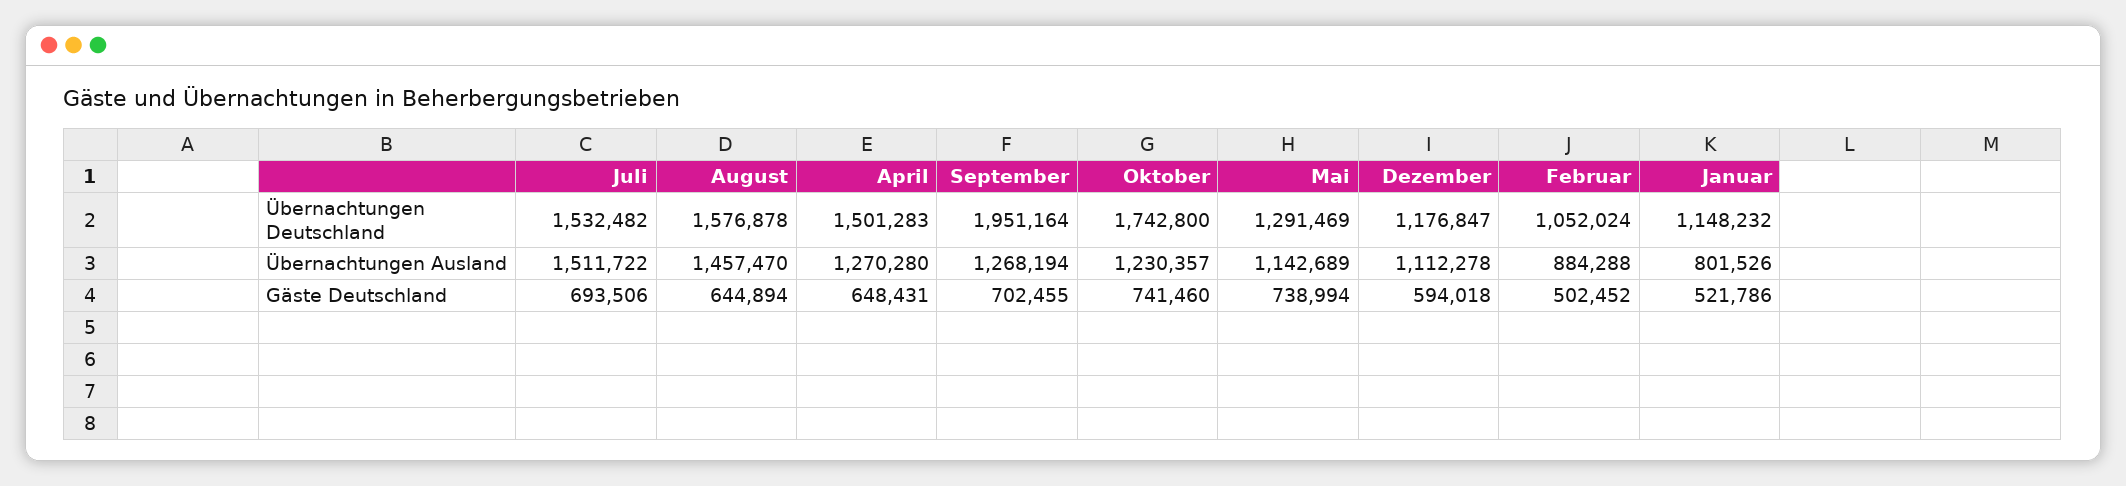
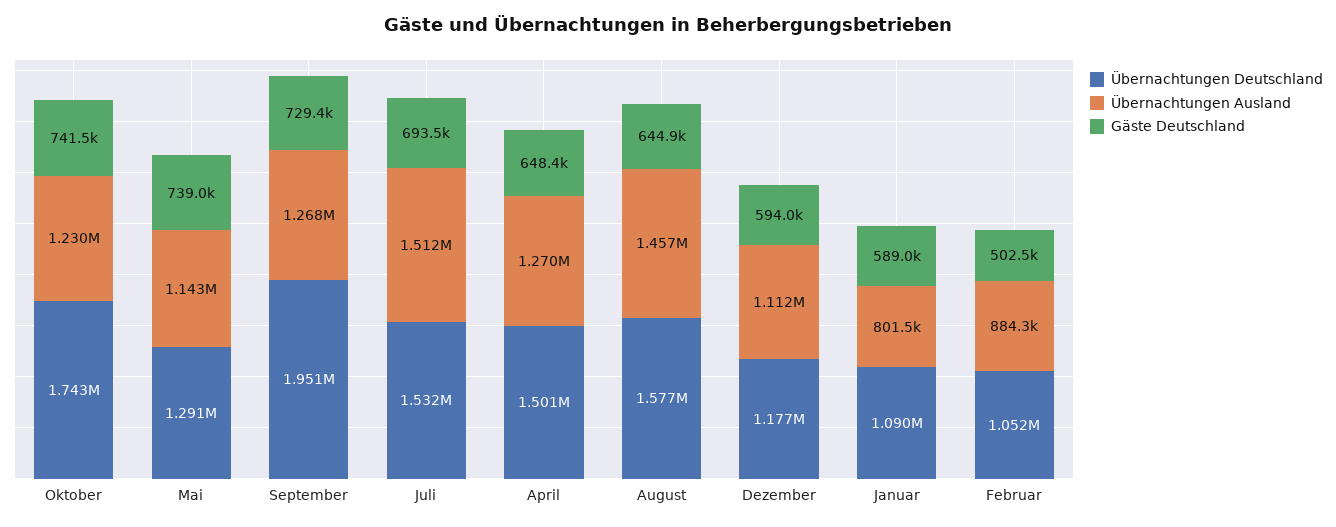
Übernachtungen Deutschland, Januar: 1148232 -> 1090000
Gäste Deutschland, September: 702455 -> 729400
Gäste Deutschland, Januar: 521786 -> 589000

